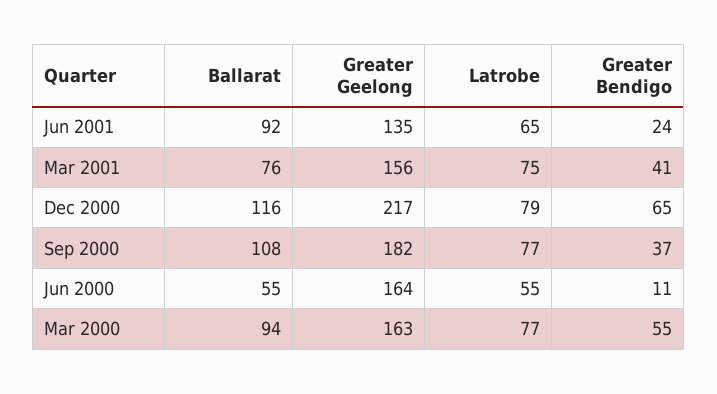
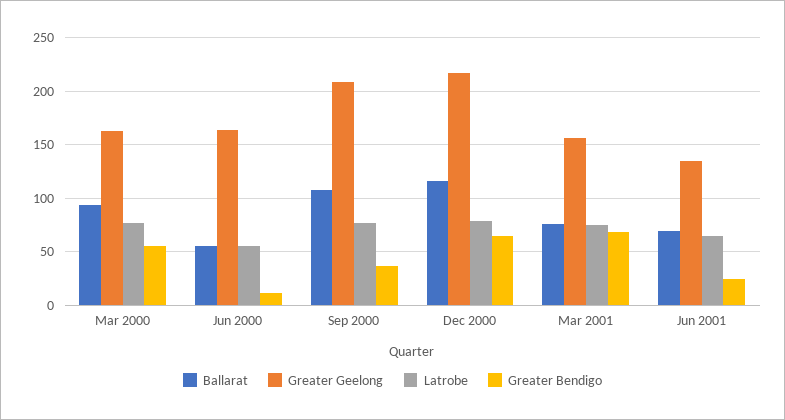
Ballarat, Jun 2001: 92 -> 70
Greater Bendigo, Mar 2001: 41 -> 70
Greater Geelong, Sep 2000: 182 -> 210

